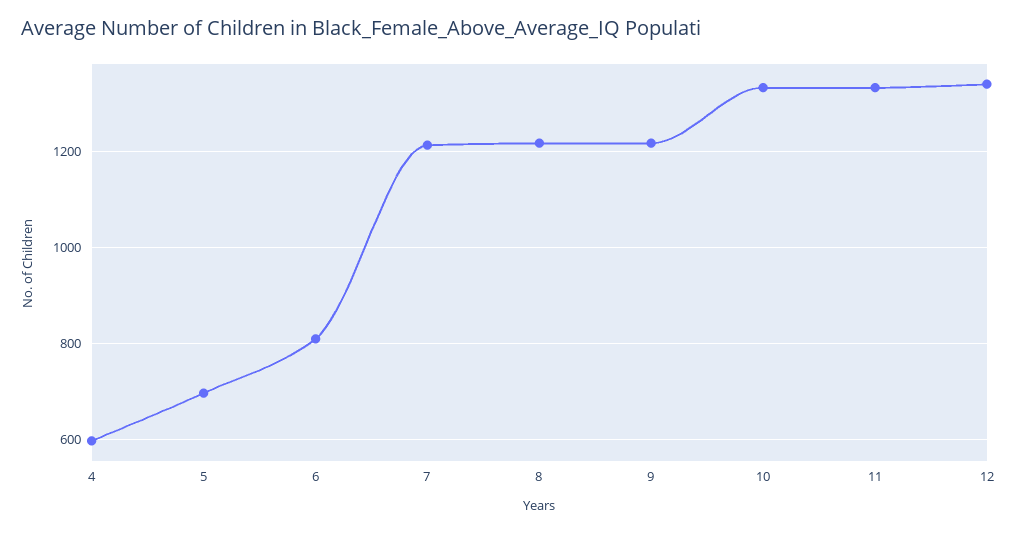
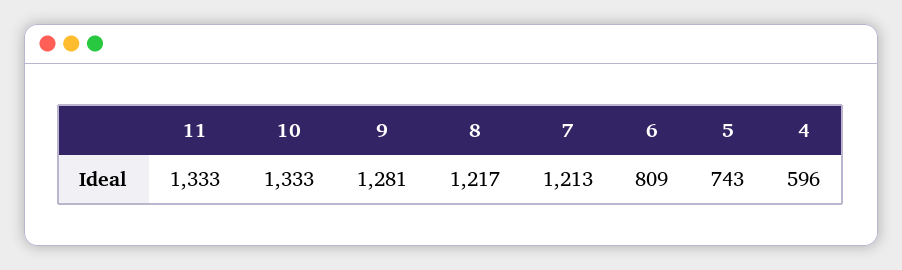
5: 700 -> 743
9: 1220 -> 1281
12: 1340 -> none

